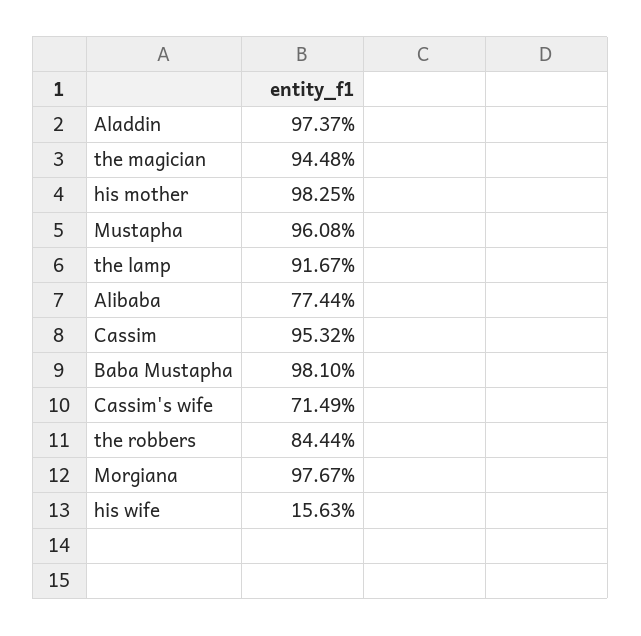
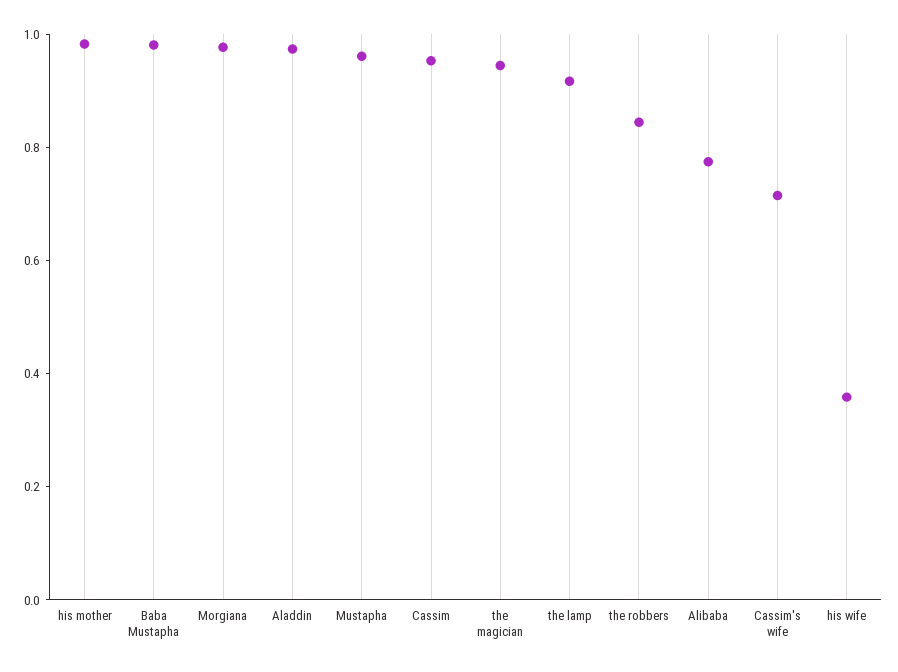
his wife: 0.1563 -> 0.35

